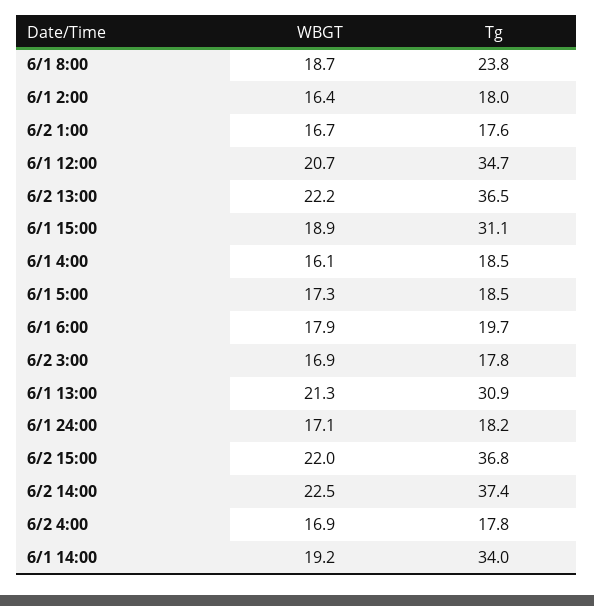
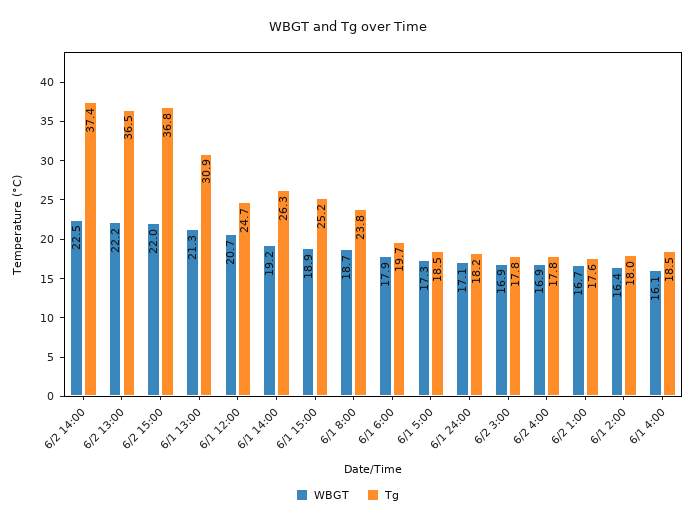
Tg, 6/1 12:00: 34.7 -> 24.7
Tg, 6/1 15:00: 31.1 -> 25.2
Tg, 6/1 14:00: 34 -> 26.3

